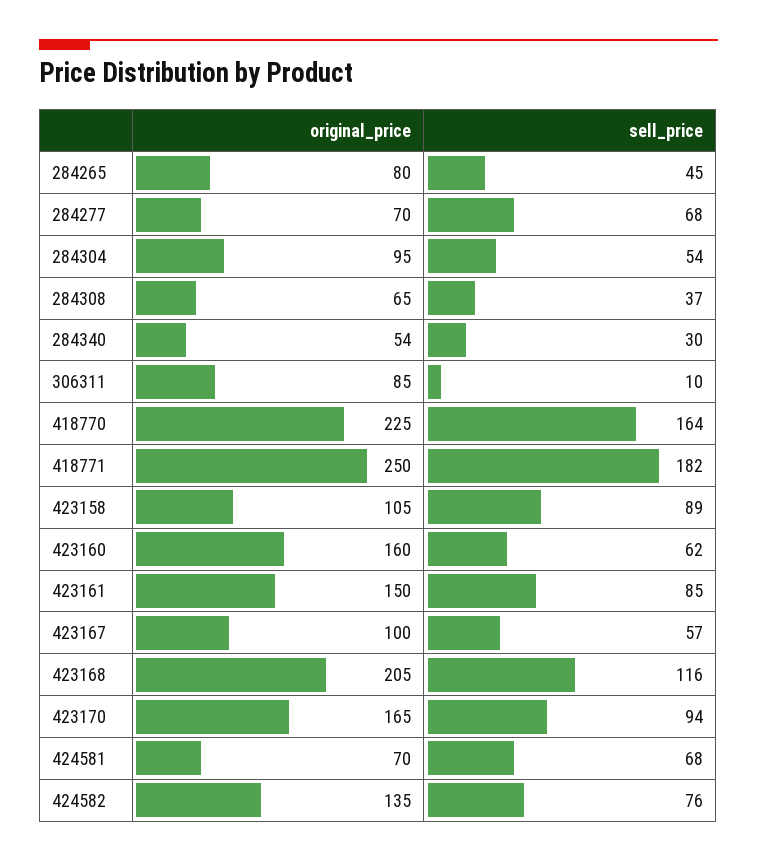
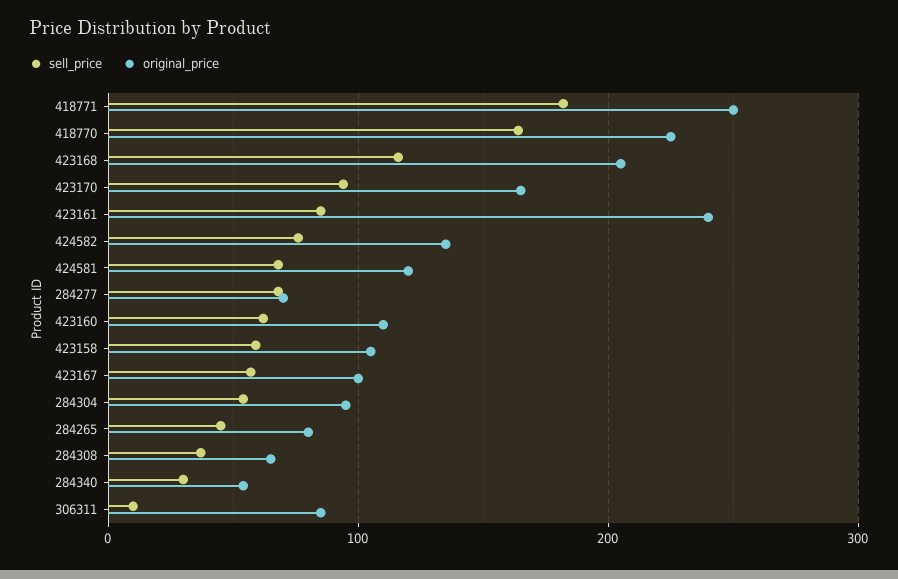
sell_price, 423158: 89 -> 60
original_price, 423160: 160 -> 110
original_price, 423161: 150 -> 240
original_price, 424581: 70 -> 120

